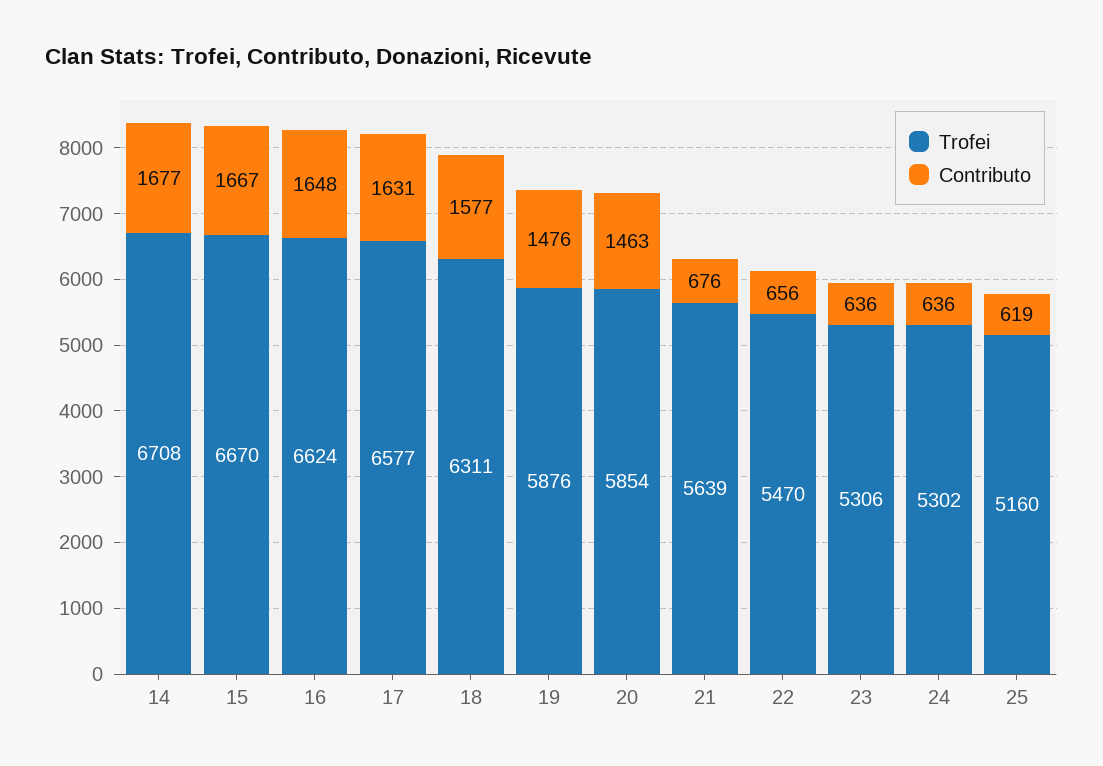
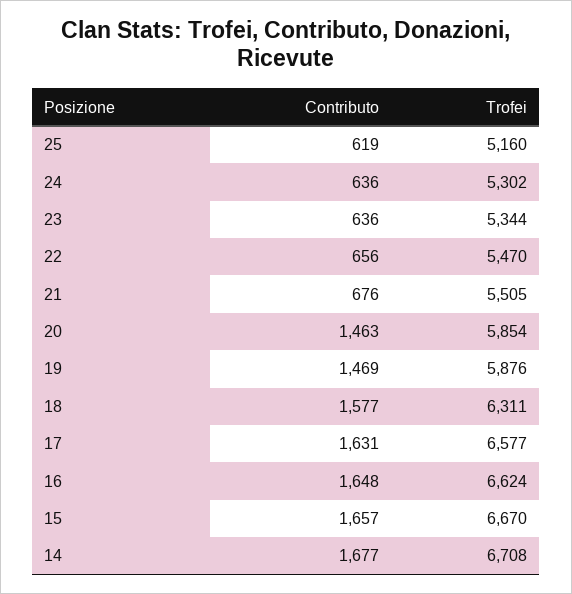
Contributo, 15: 1667 -> 1657
Contributo, 19: 1476 -> 1469
Trofei, 21: 5639 -> 5505
Trofei, 23: 5306 -> 5344

